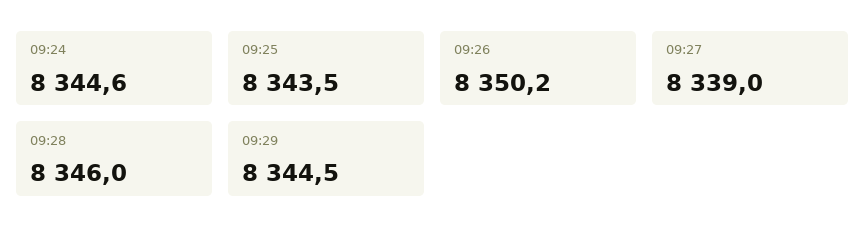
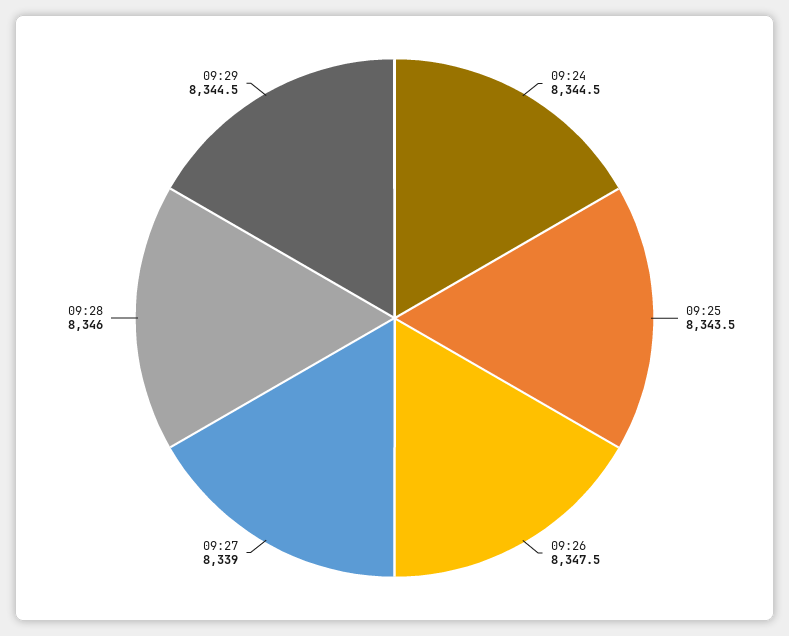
09:24: 8344.6 -> 8344.5
09:26: 8350.2 -> 8347.5

